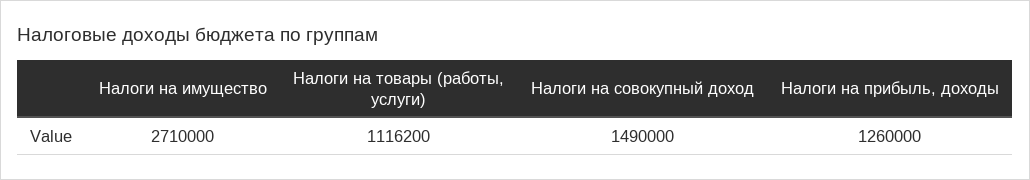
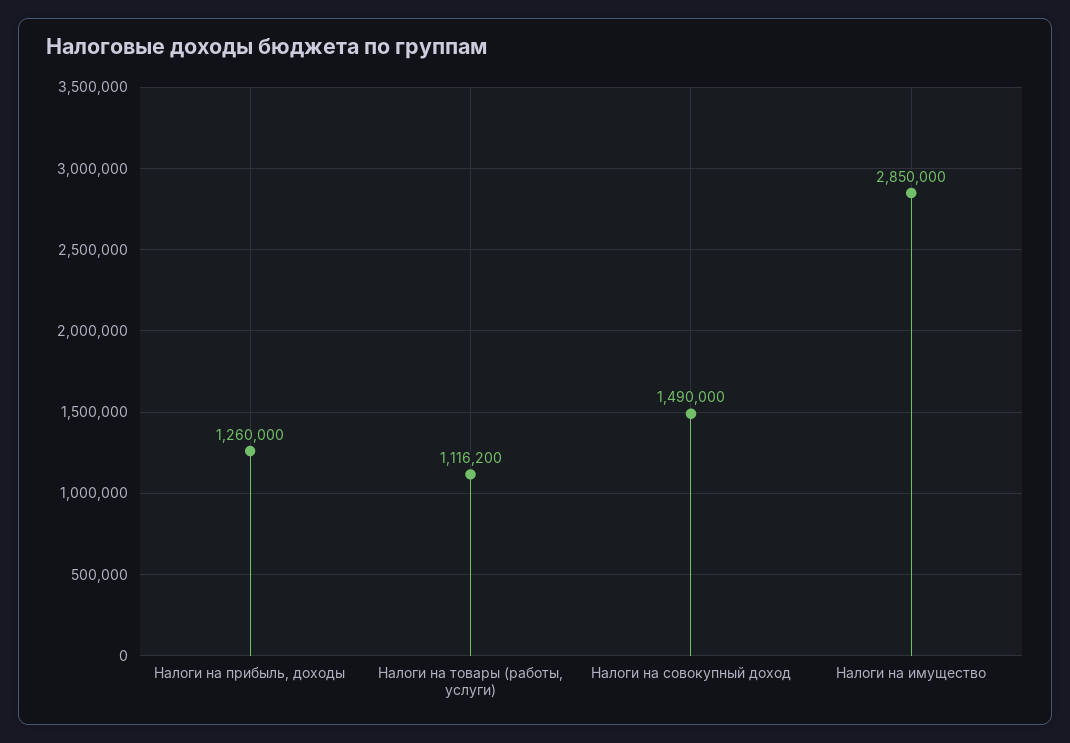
Налоги на имущество: 2710000 -> 2850000

